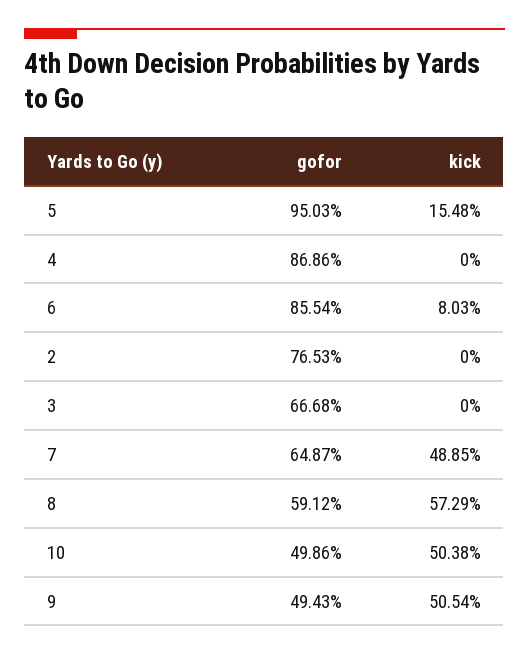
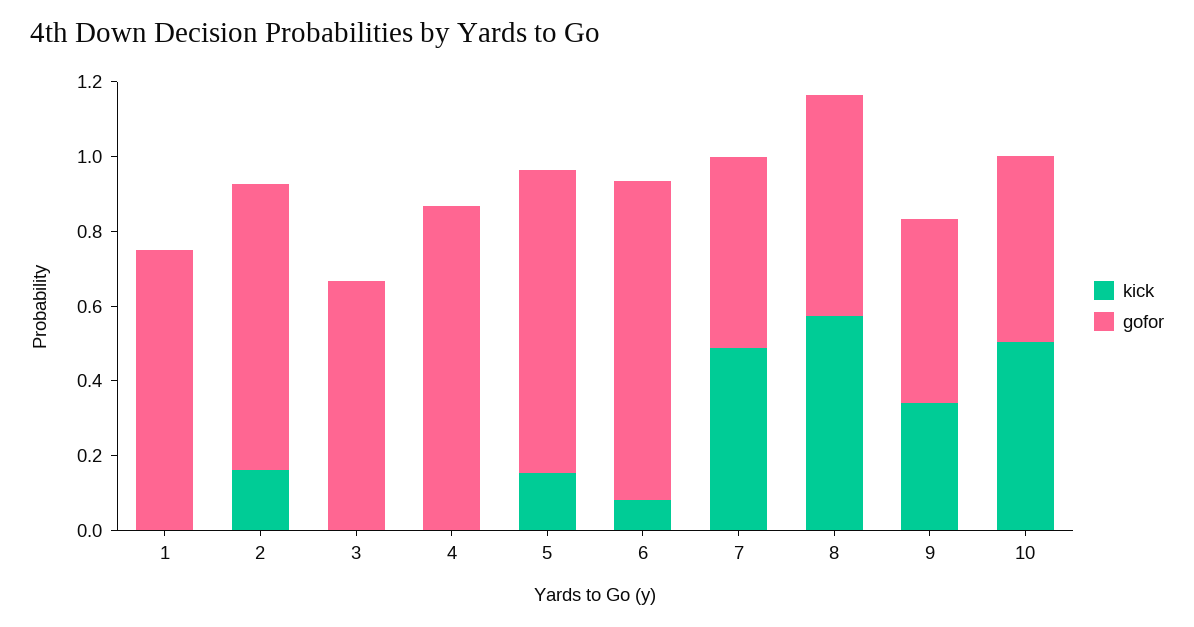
gofor, 5: 0.9503 -> 0.8
kick, 2: 0 -> 0.15
gofor, 7: 0.6487 -> 0.5
kick, 9: 0.5054 -> 0.35
kick, 1: none -> 0
gofor, 1: none -> 0.75

